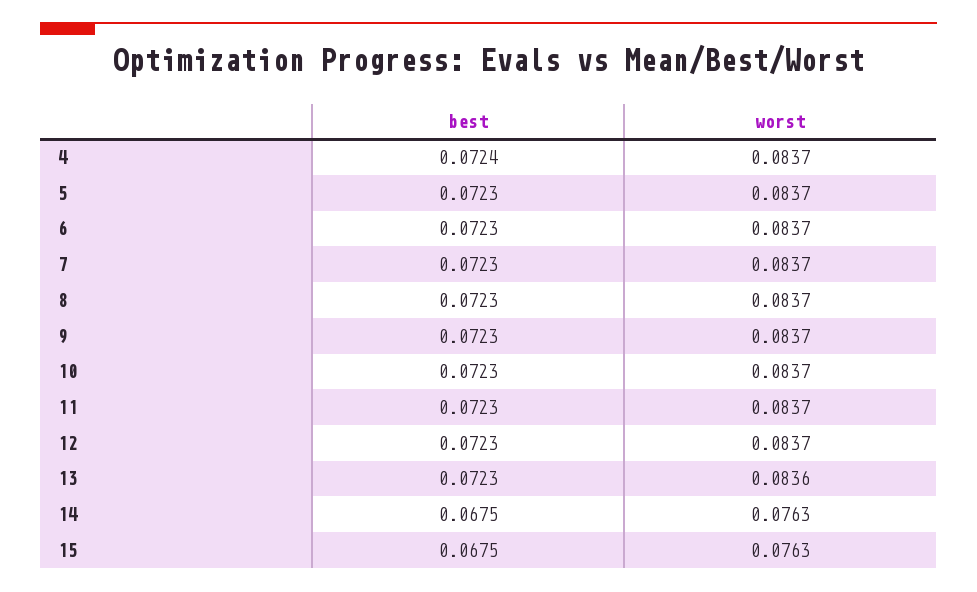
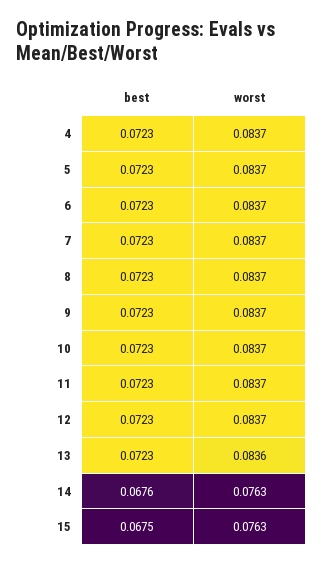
best, 4: 0.0724 -> 0.0723
best, 14: 0.0675 -> 0.0676

